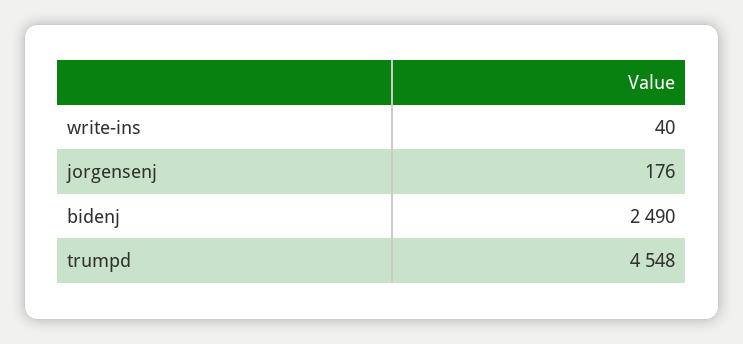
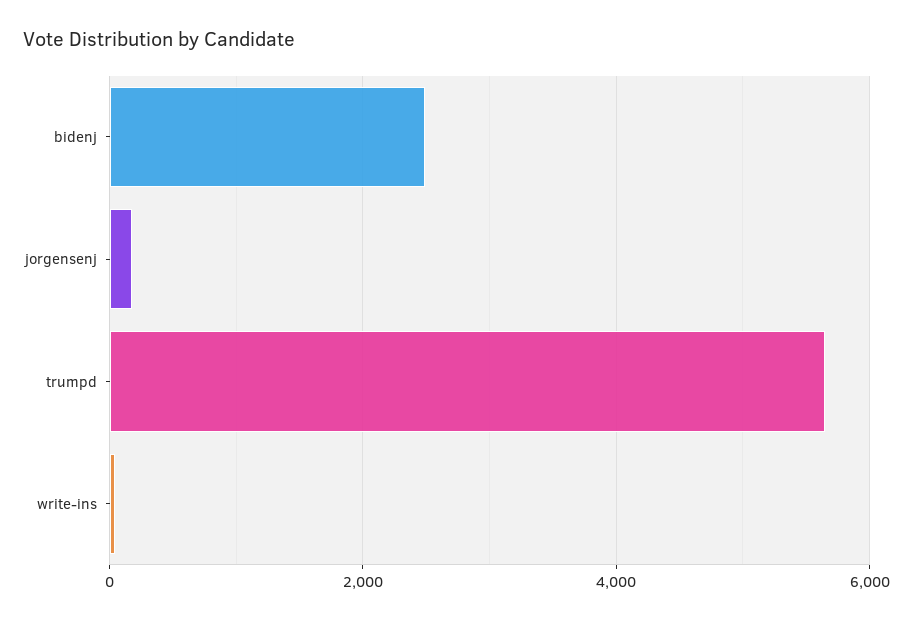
trumpd: 4548 -> 5600

